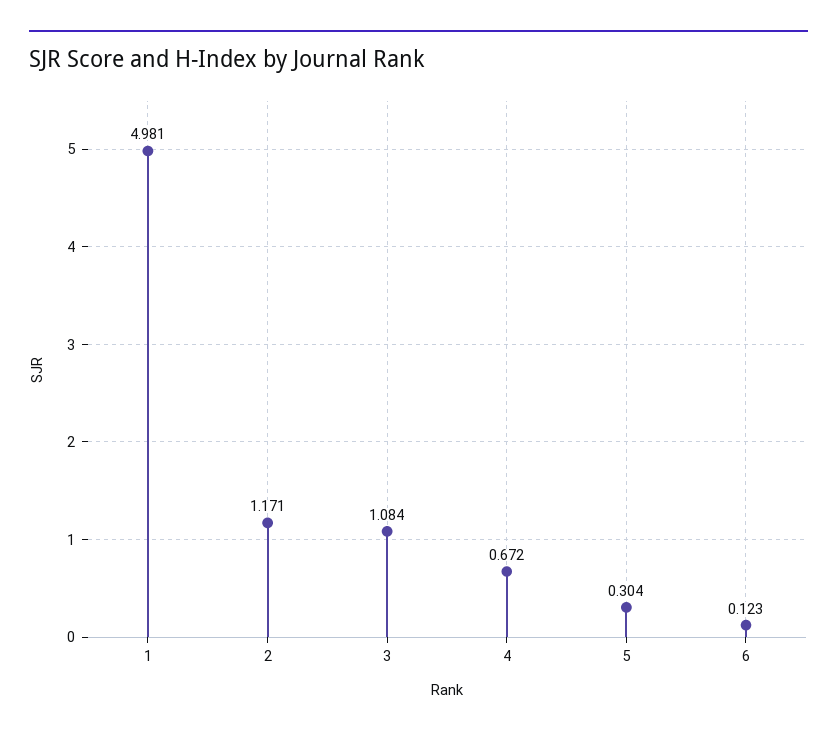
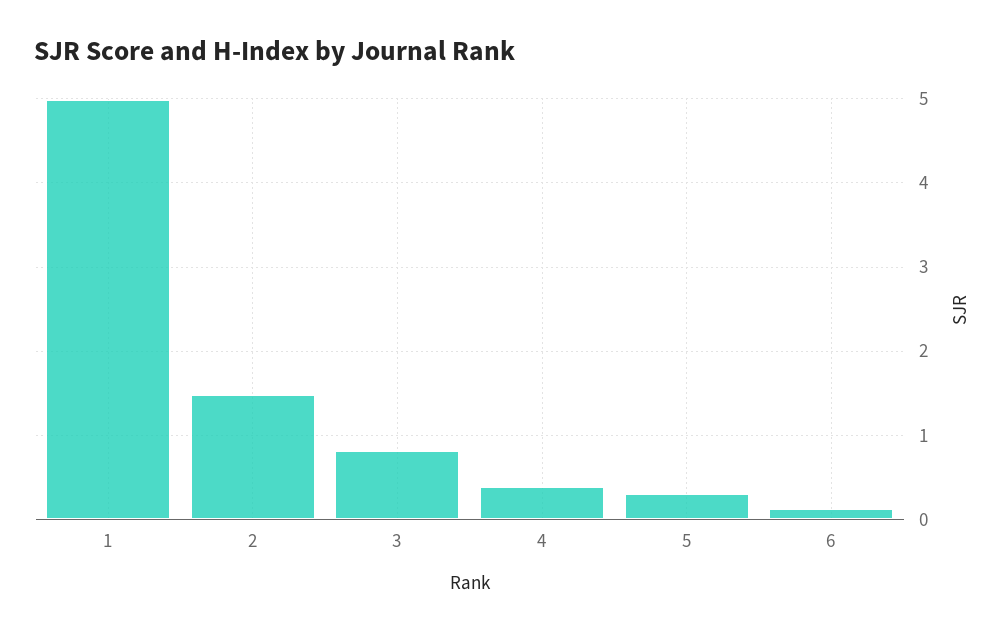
2: 1.171 -> 1.5
3: 1.084 -> 0.8
4: 0.672 -> 0.4

